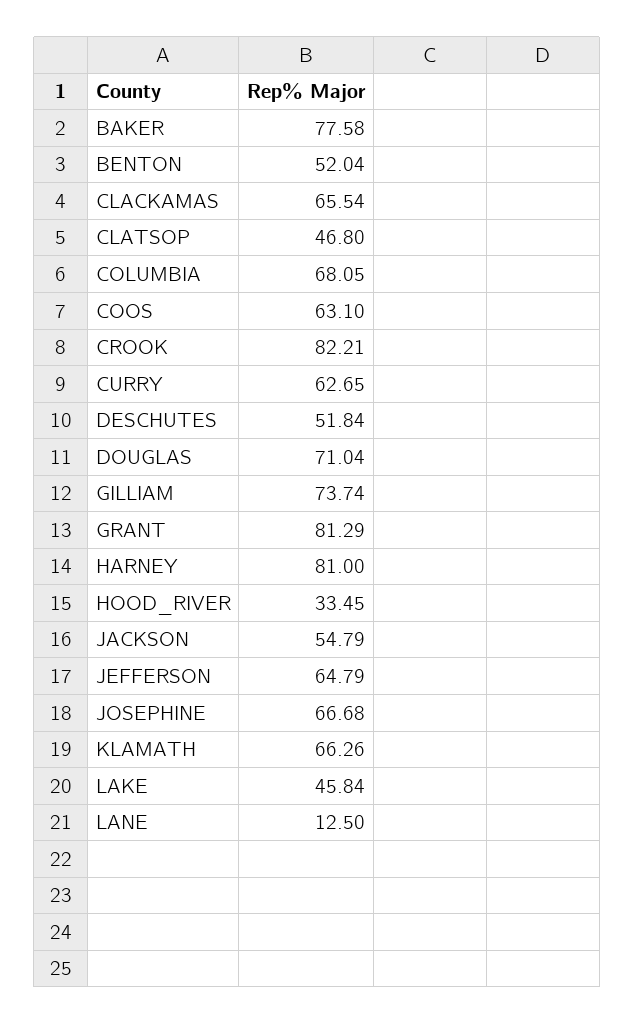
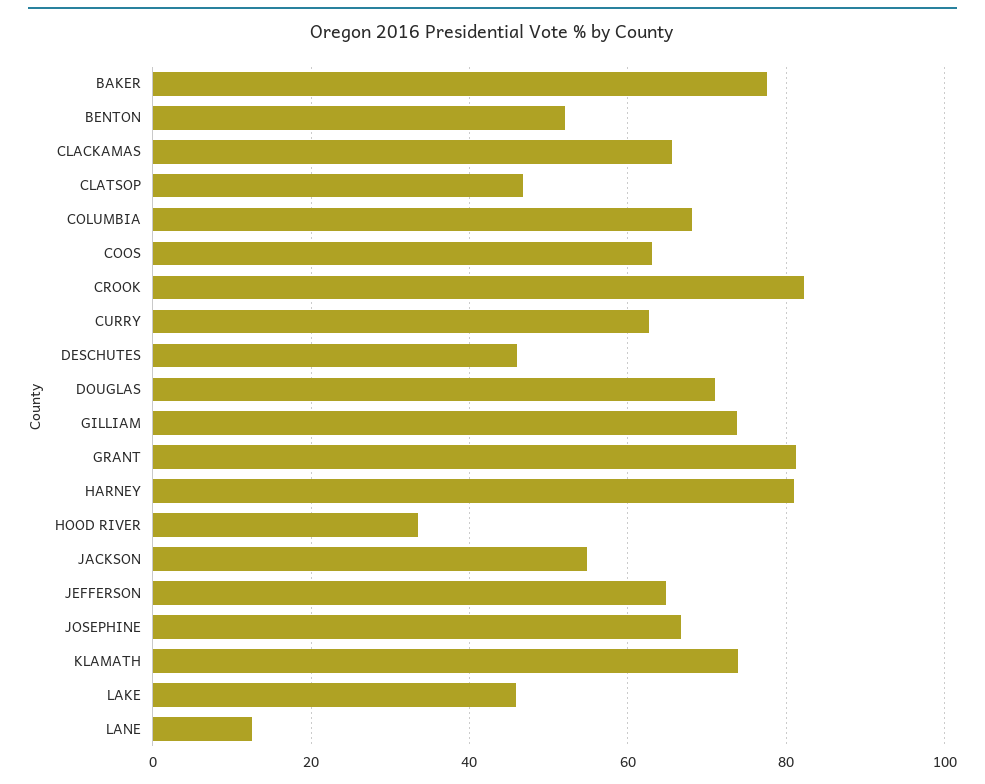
DESCHUTES: 51.84 -> 46
KLAMATH: 66.26 -> 74

